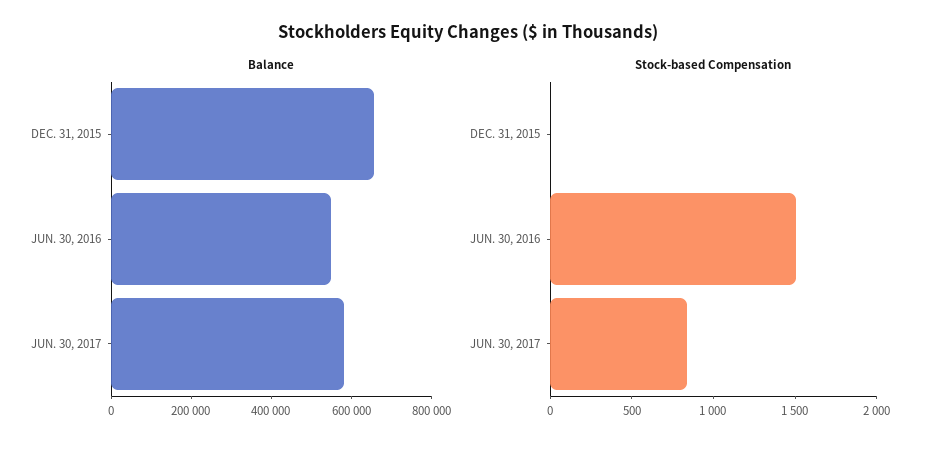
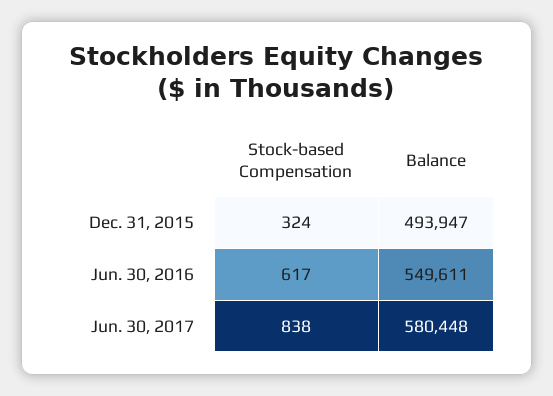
Balance, DEC. 31, 2015: 650000 -> 493947
Stock-based Compensation, DEC. 31, 2015: 0 -> 324
Stock-based Compensation, JUN. 30, 2016: 1500 -> 617

